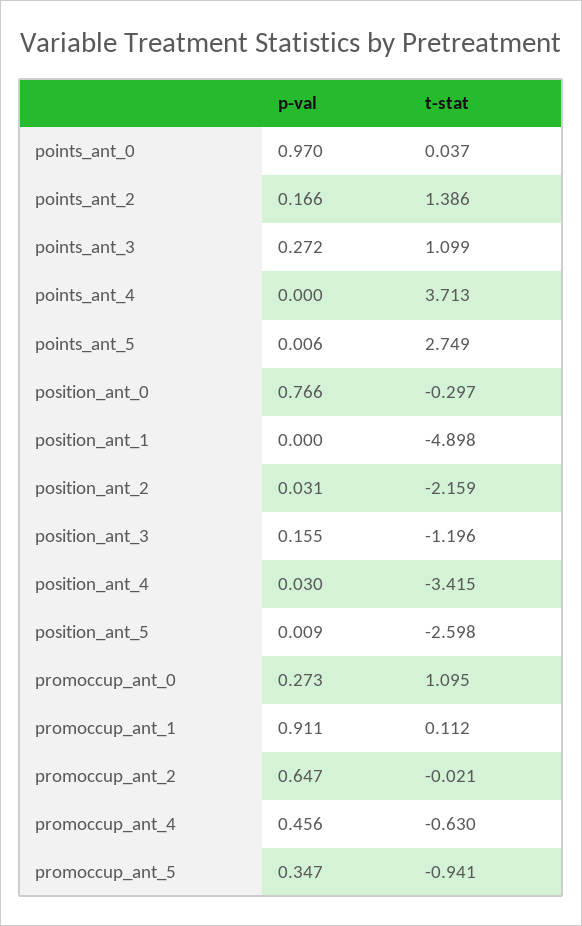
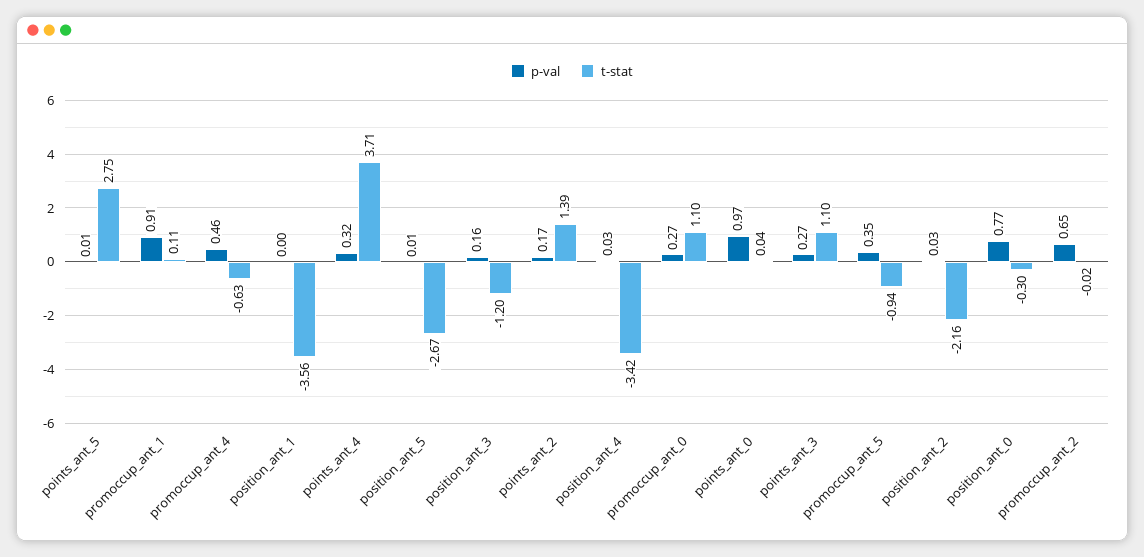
p-val, points_ant_4: 0 -> 0.32
t-stat, position_ant_1: -4.898 -> -3.56
t-stat, position_ant_5: -2.598 -> -2.67

